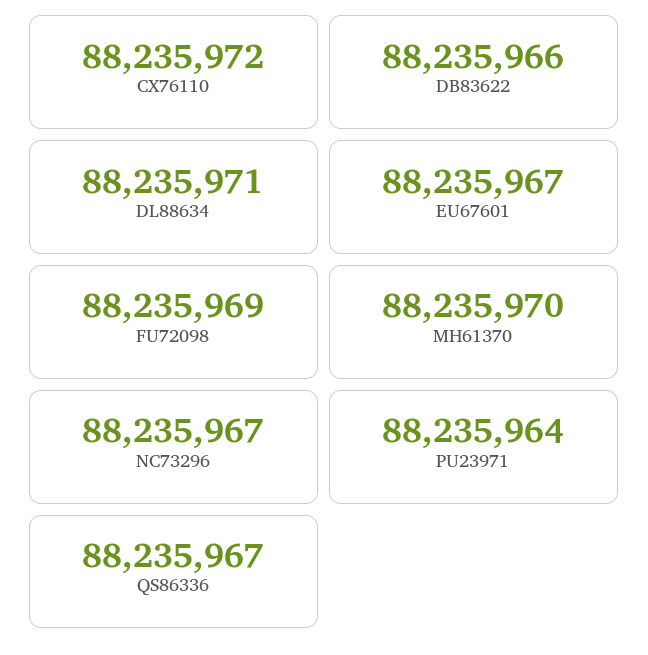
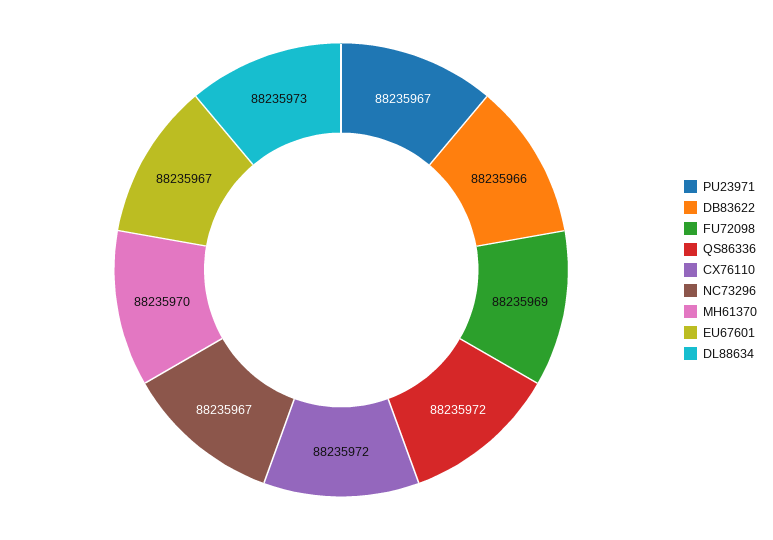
DL88634: 88235971 -> 88235973
PU23971: 88235964 -> 88235967
QS86336: 88235967 -> 88235972

